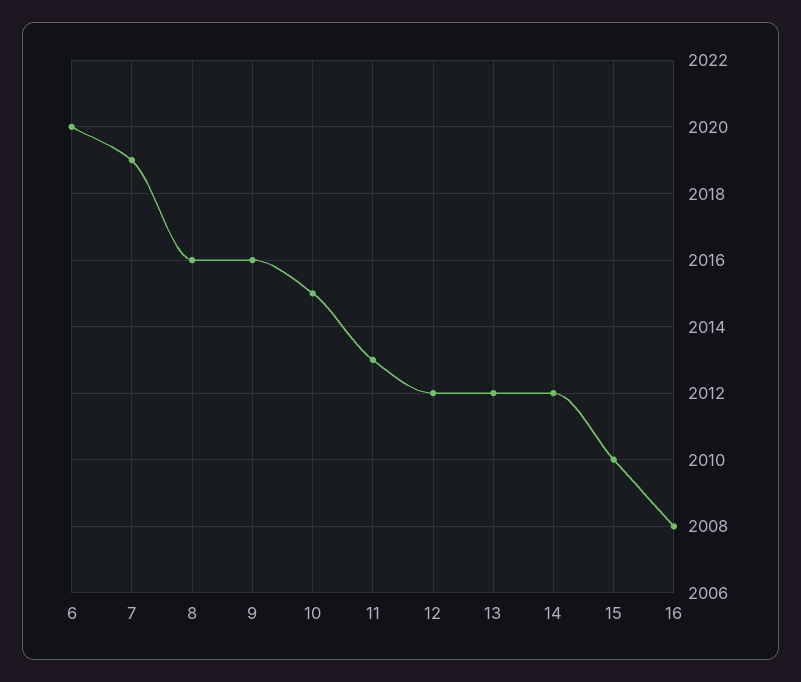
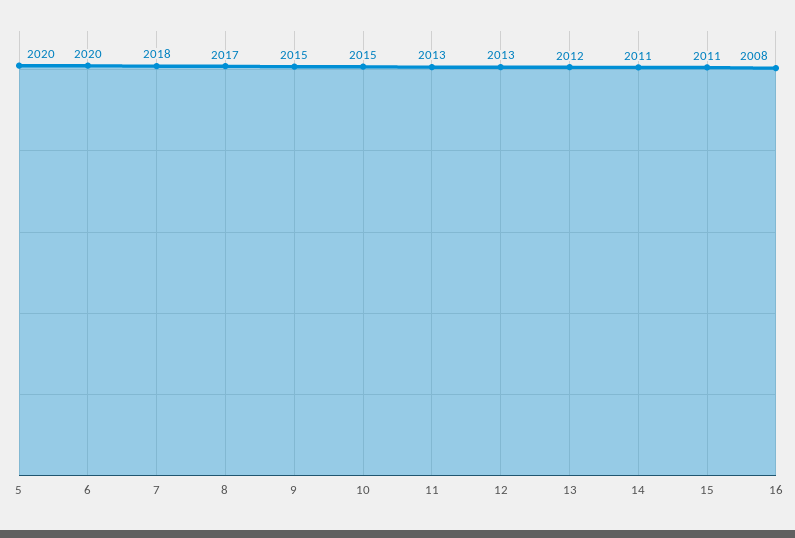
7: 2019 -> 2018
8: 2016 -> 2017
9: 2016 -> 2015
12: 2012 -> 2013
14: 2012 -> 2011
15: 2010 -> 2011
5: none -> 2020

